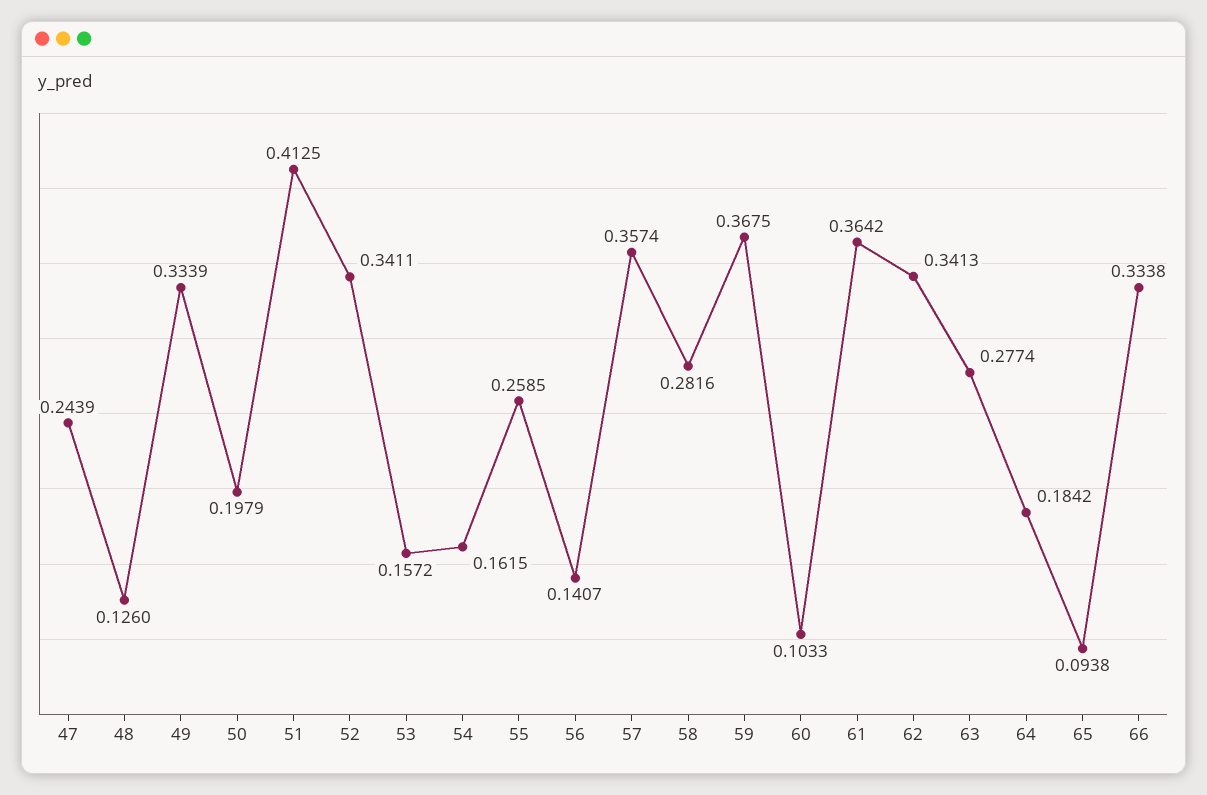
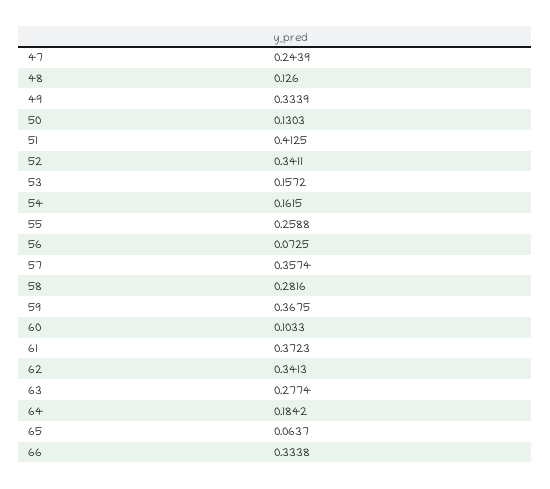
50: 0.1979 -> 0.1303
55: 0.2585 -> 0.2588
56: 0.1407 -> 0.0725
61: 0.3642 -> 0.3723
65: 0.0938 -> 0.0637

